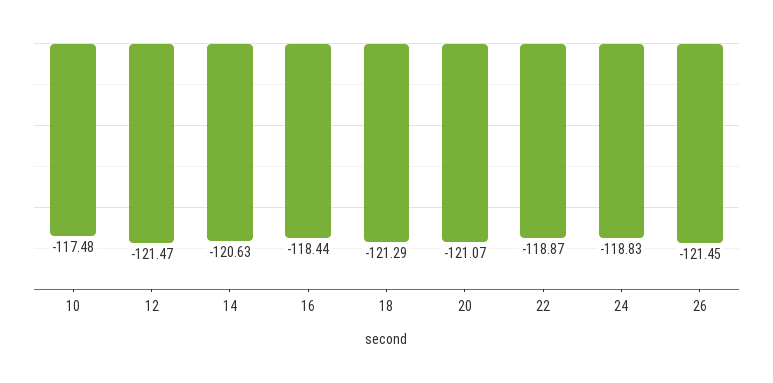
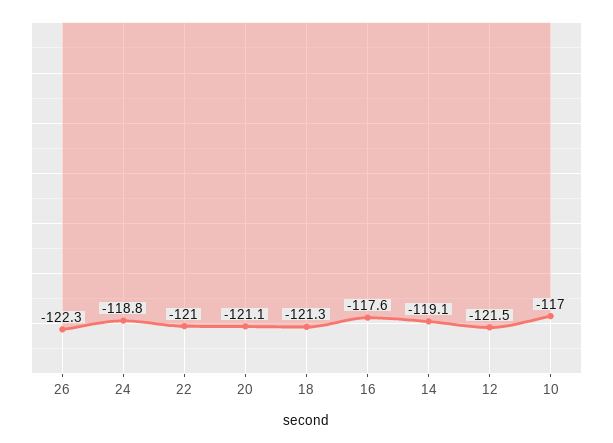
10: -117.48 -> -117
14: -120.63 -> -119.1
16: -118.44 -> -117.6
22: -118.87 -> -121
26: -121.45 -> -122.3

